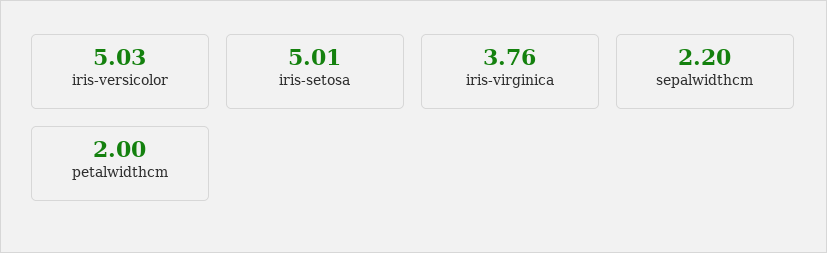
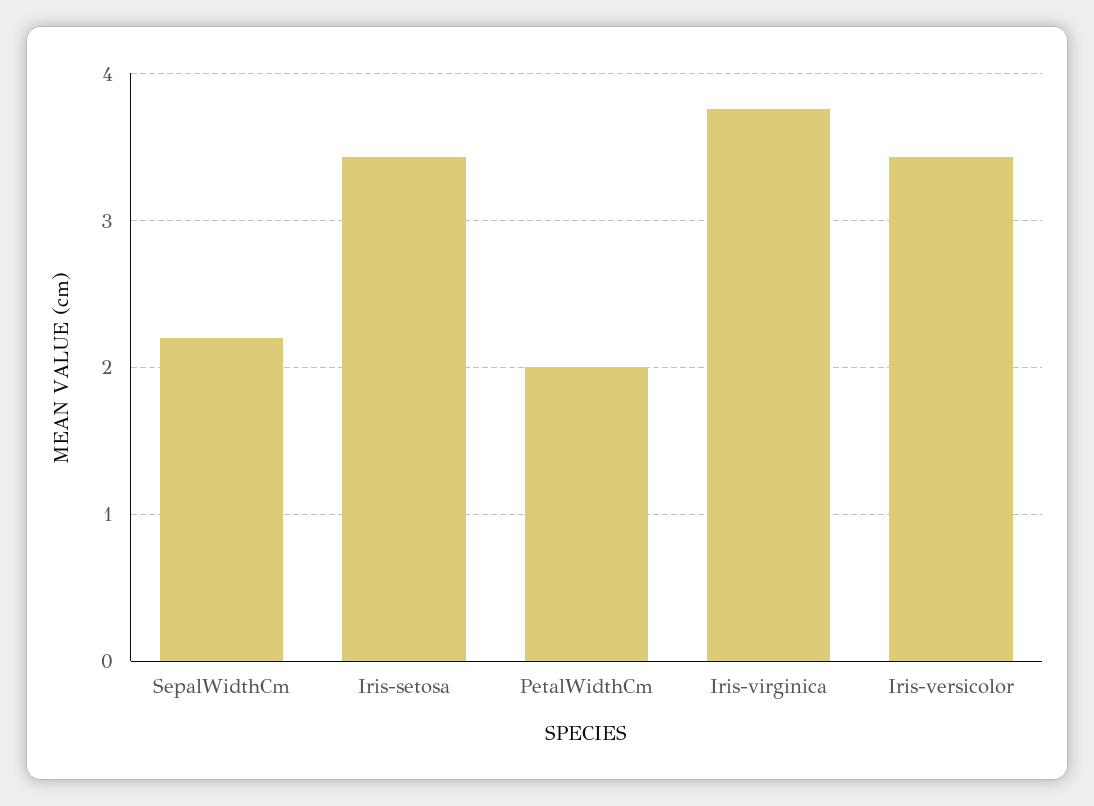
iris-versicolor: 5.03 -> 3.4
iris-setosa: 5.01 -> 3.4

